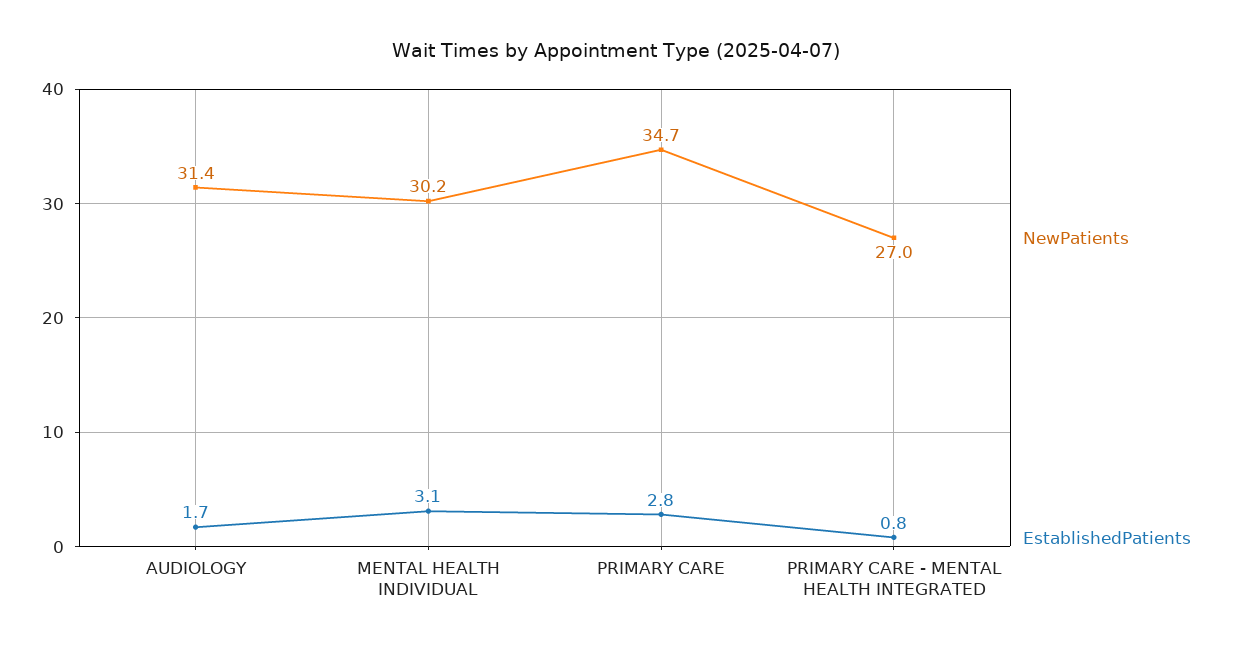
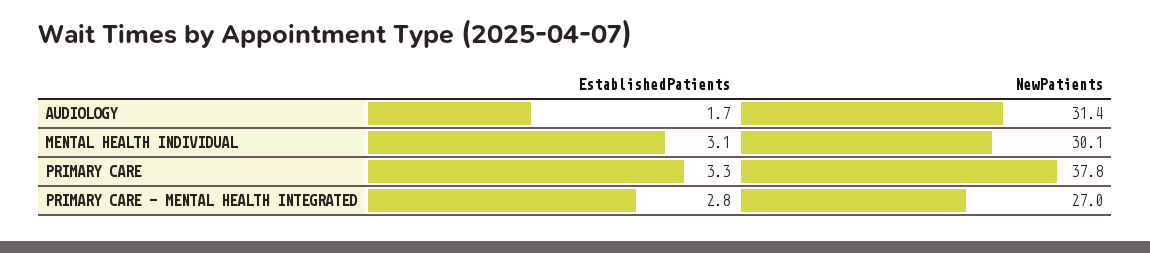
NewPatients, MENTAL HEALTH INDIVIDUAL: 30.2 -> 30.1
NewPatients, PRIMARY CARE: 34.7 -> 37.8
EstablishedPatients, PRIMARY CARE: 2.8 -> 3.3
EstablishedPatients, PRIMARY CARE - MENTAL HEALTH INTEGRATED: 0.8 -> 2.8

